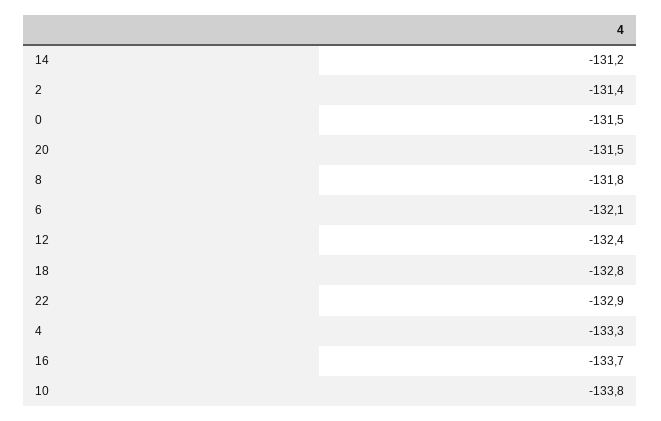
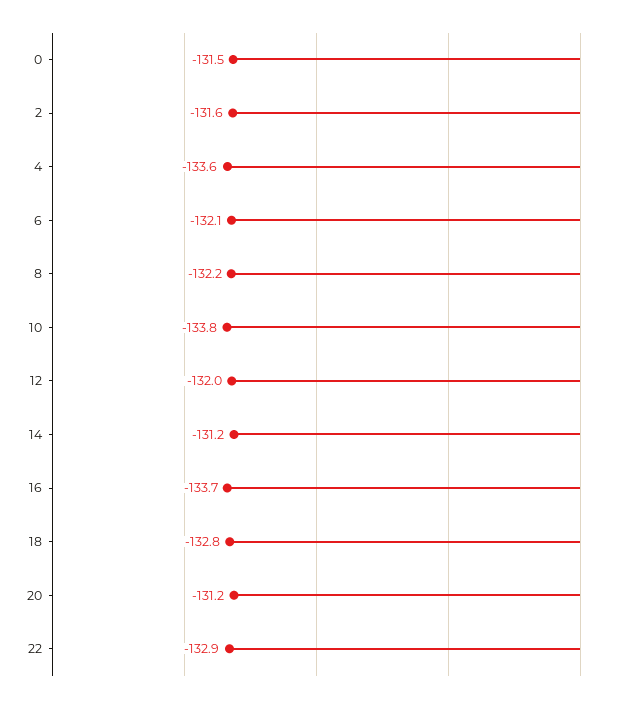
2: -131.4 -> -131.6
20: -131.5 -> -131.2
8: -131.8 -> -132.2
12: -132.4 -> -132
4: -133.3 -> -133.6

